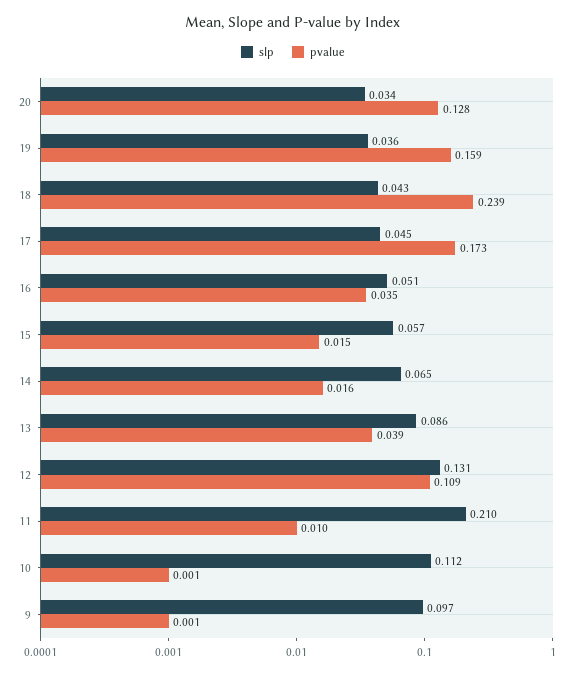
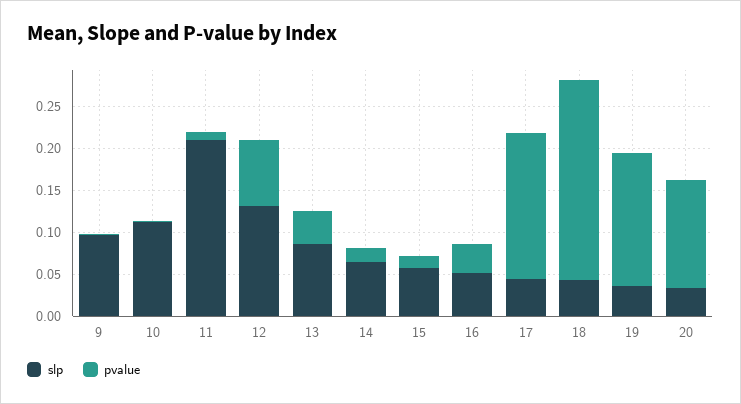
pvalue, 12: 0.109 -> 0.08

